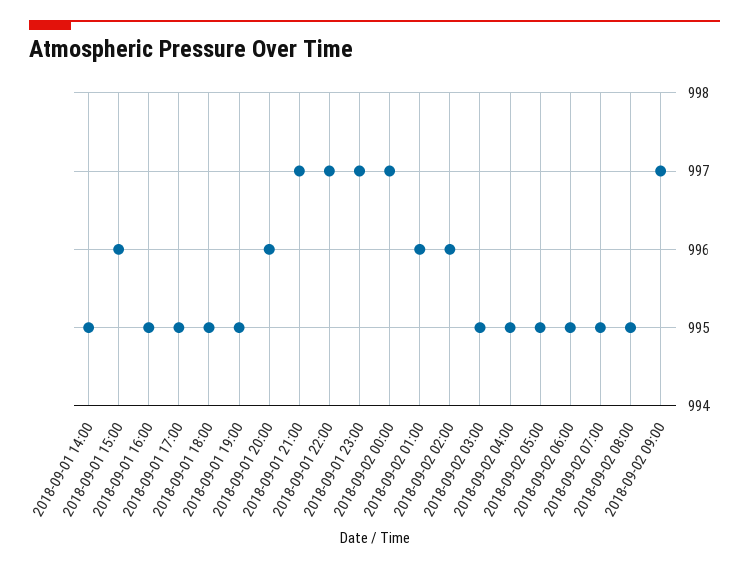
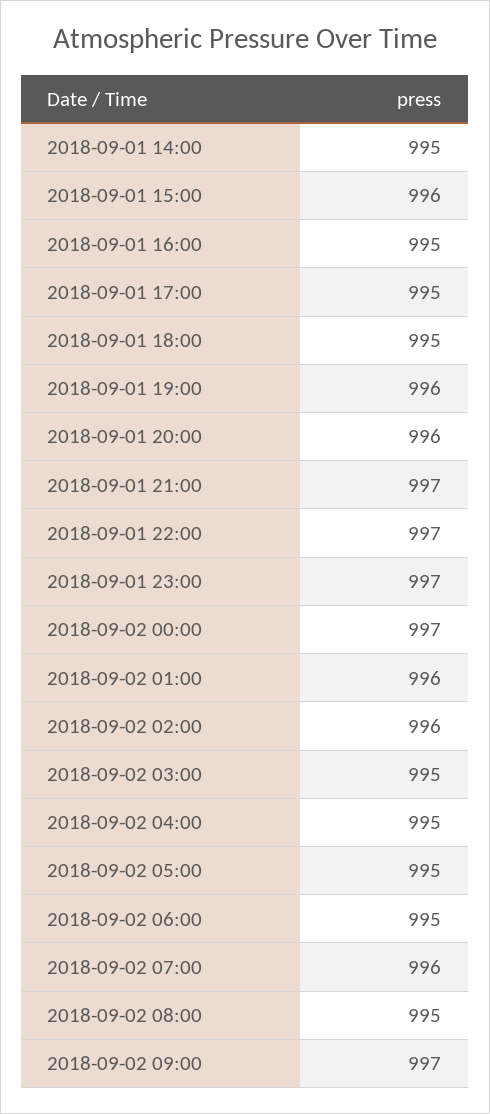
2018-09-01 19:00: 995 -> 996
2018-09-02 07:00: 995 -> 996

